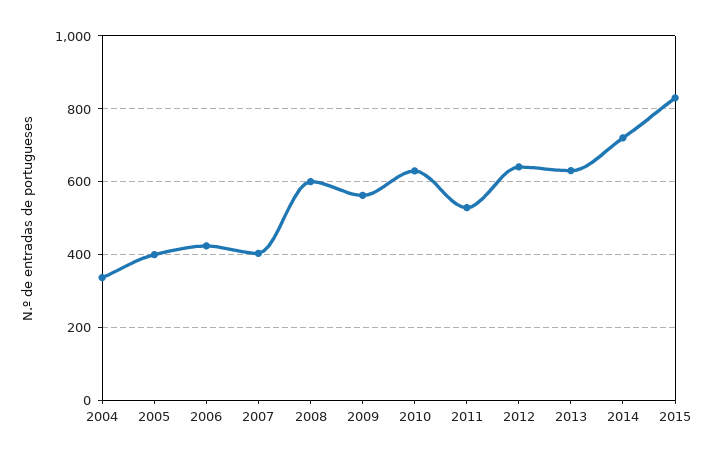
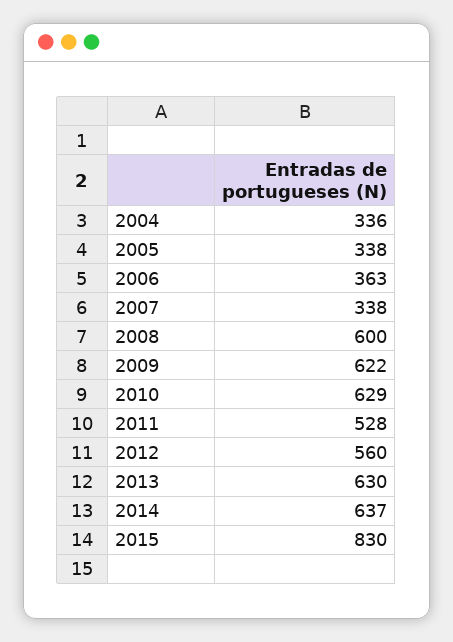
2005: 400 -> 338
2006: 420 -> 363
2007: 400 -> 338
2009: 560 -> 622
2012: 640 -> 560
2014: 720 -> 637

